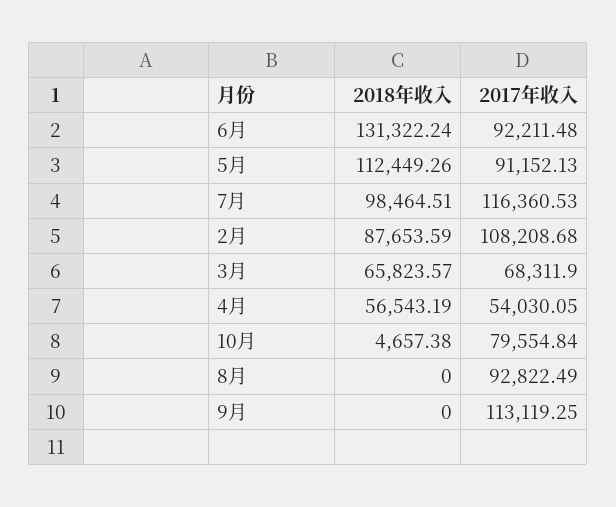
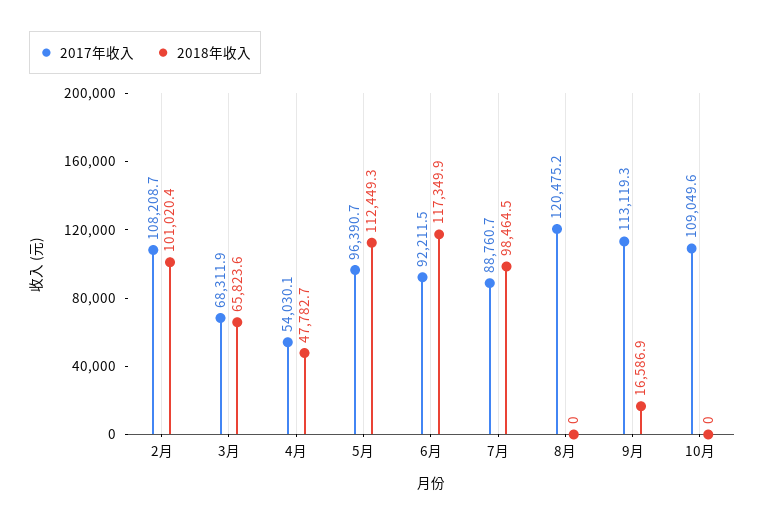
2018年收入, 6月: 131322.24 -> 117349.9
2017年收入, 5月: 91152.13 -> 96390.7
2017年收入, 7月: 116360.53 -> 88760.7
2018年收入, 2月: 87653.59 -> 101020.4
2018年收入, 4月: 56543.19 -> 47782.7
2018年收入, 10月: 4657.38 -> 0
2017年收入, 10月: 79554.84 -> 109049.6
2017年收入, 8月: 92822.49 -> 120475.2
2018年收入, 9月: 0 -> 16586.9

